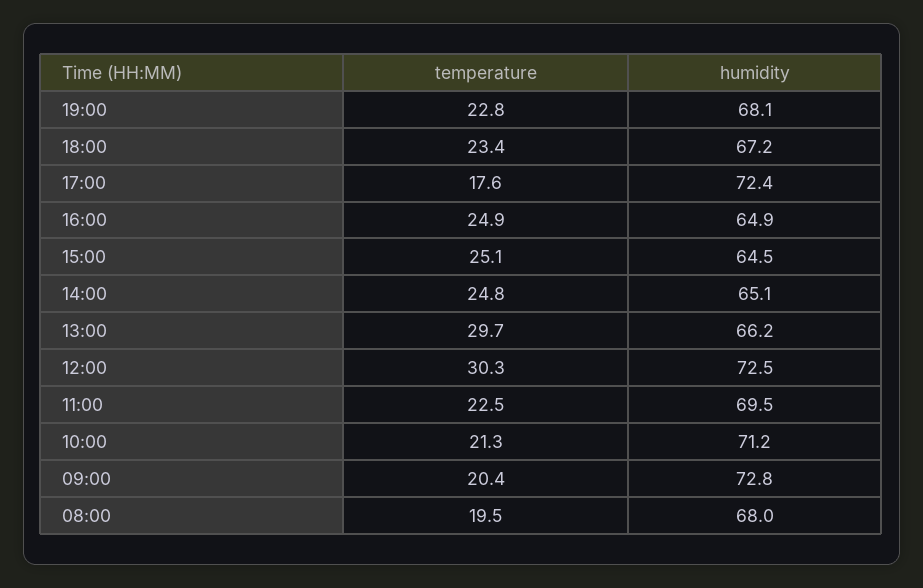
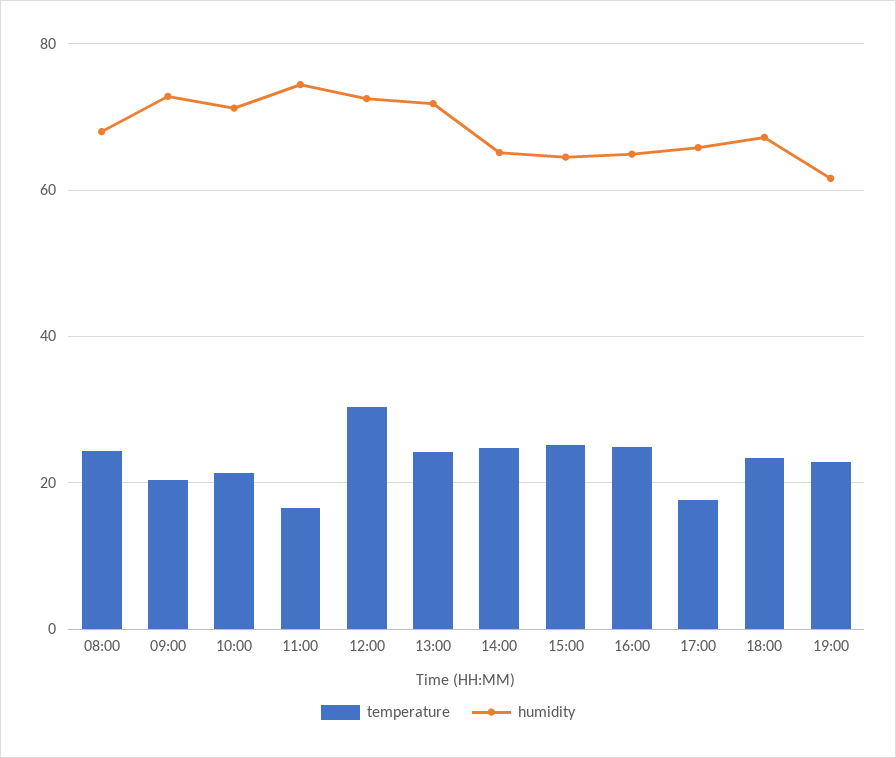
humidity, 19:00: 68.1 -> 62
humidity, 17:00: 72.4 -> 66
temperature, 13:00: 29.7 -> 24
humidity, 13:00: 66.2 -> 72
temperature, 11:00: 22.5 -> 16
humidity, 11:00: 69.5 -> 74
temperature, 08:00: 19.5 -> 24

